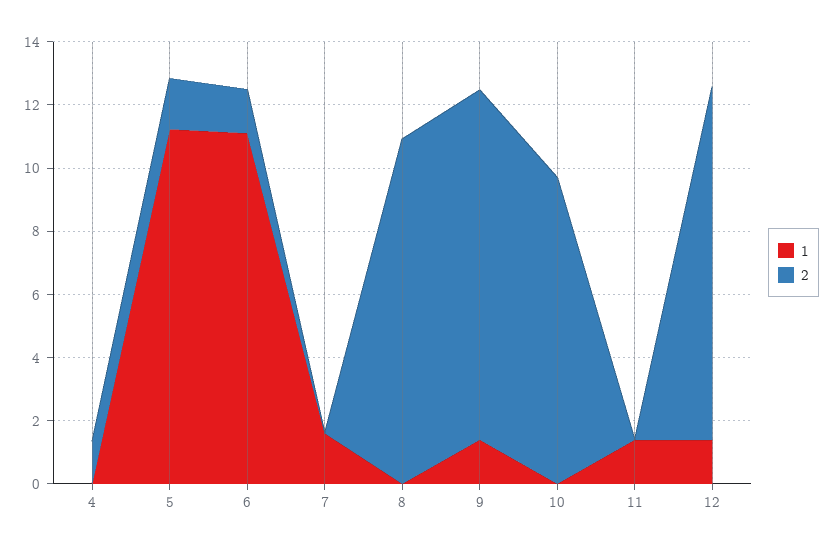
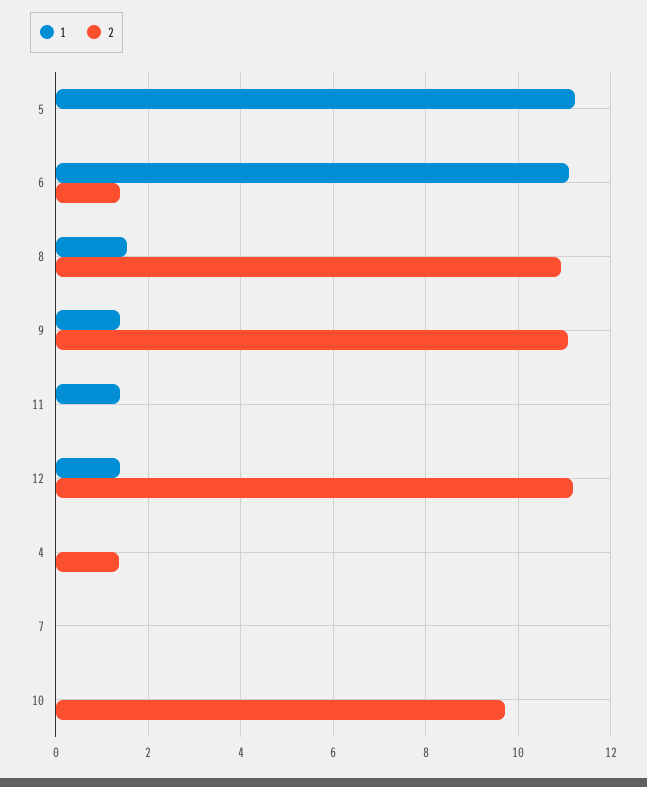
2, 5: 1.5 -> 0
1, 7: 1.5 -> 0
1, 8: 0 -> 1.6

